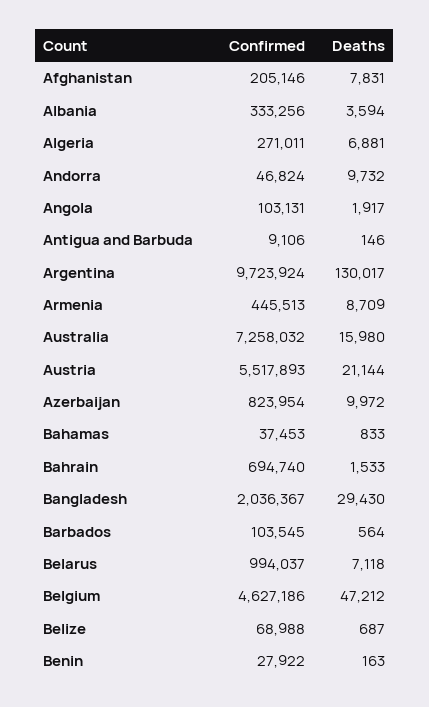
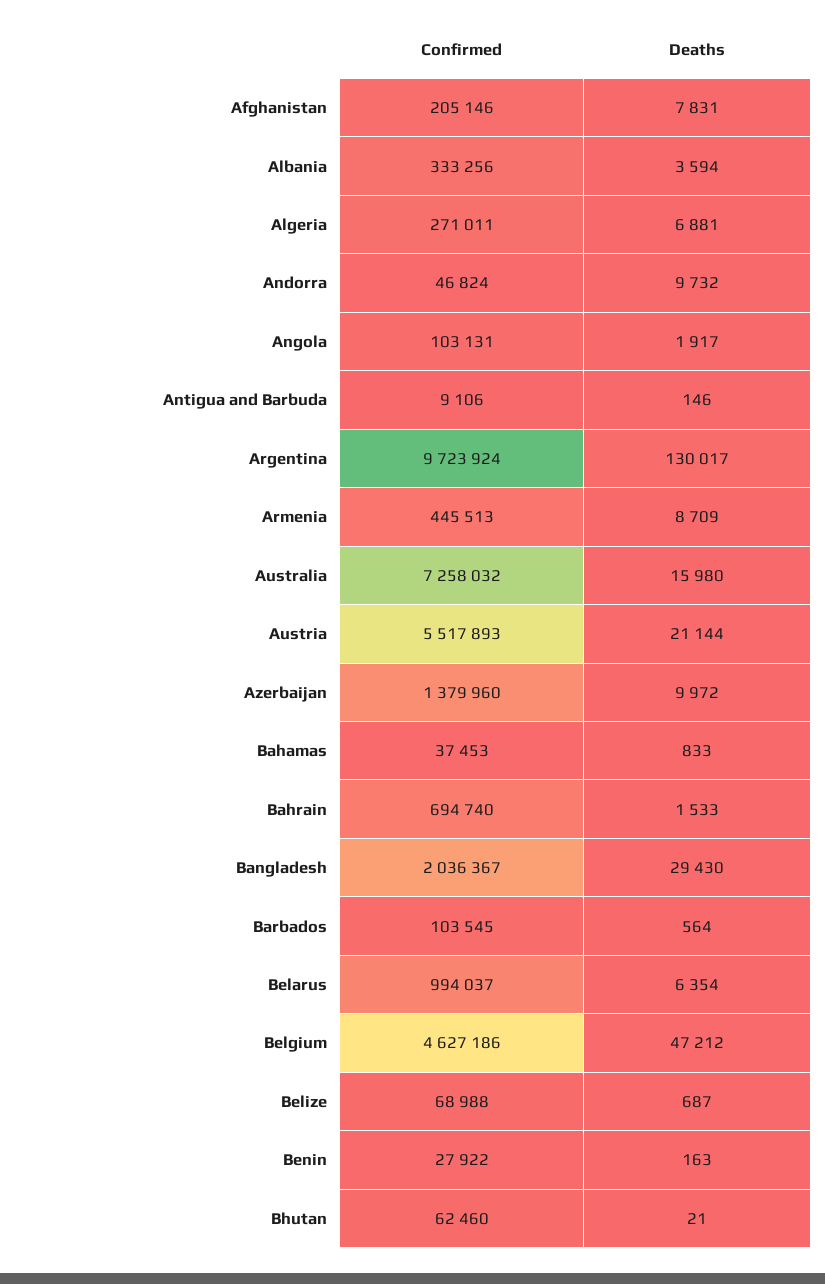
Confirmed, Azerbaijan: 823954 -> 1379960
Deaths, Belarus: 7118 -> 6354
Confirmed, Bhutan: none -> 62460
Deaths, Bhutan: none -> 21

